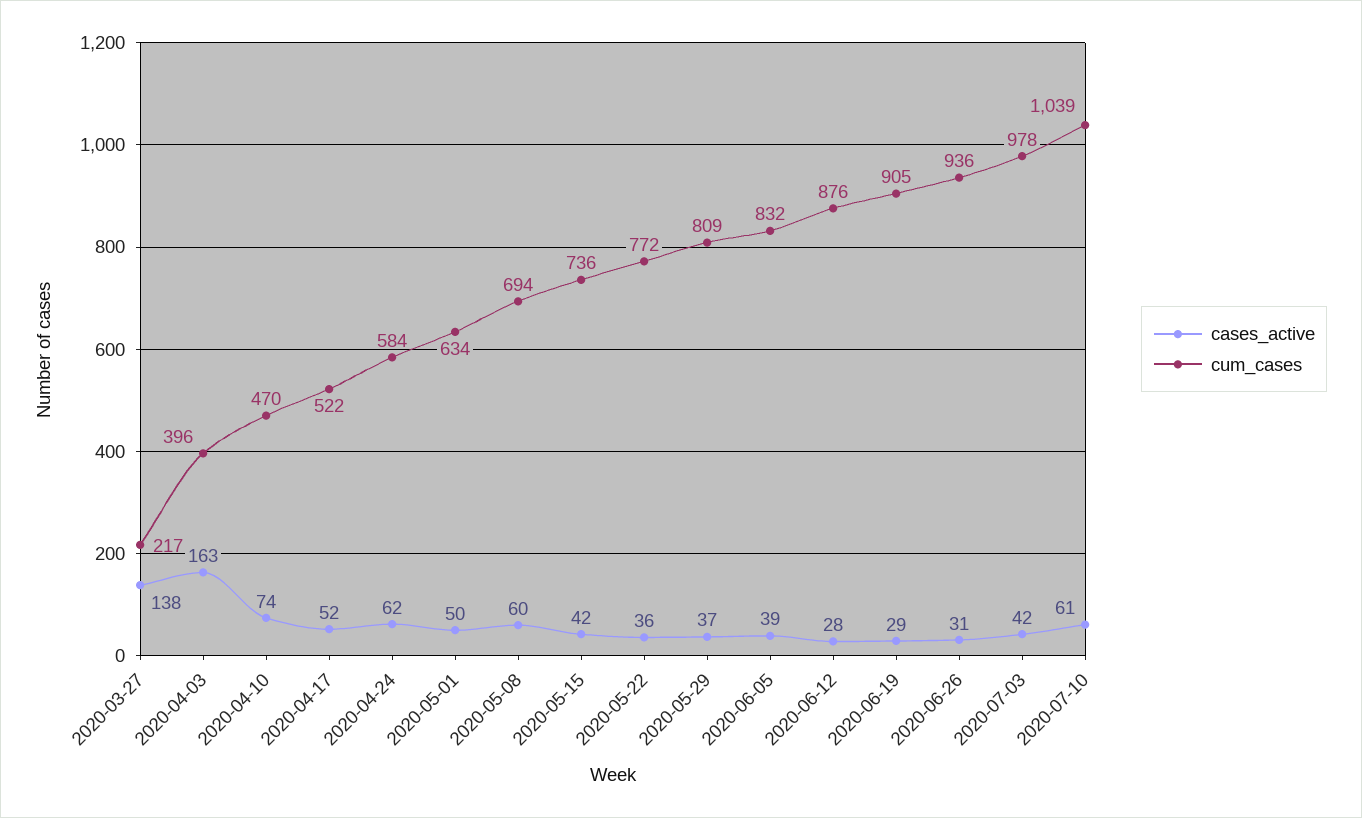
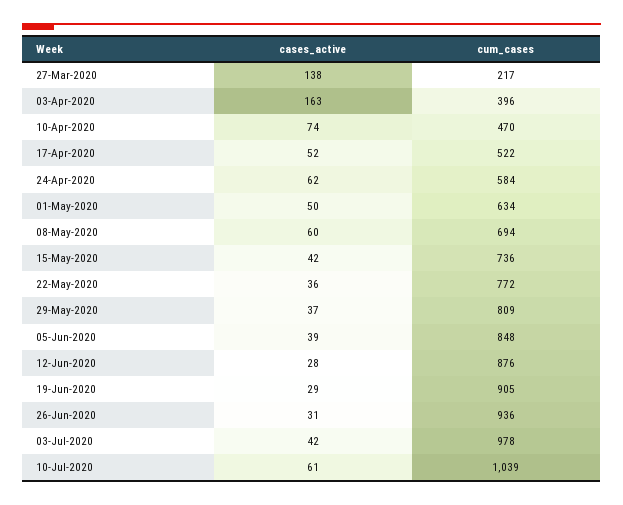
cum_cases, 2020-06-05: 832 -> 848

